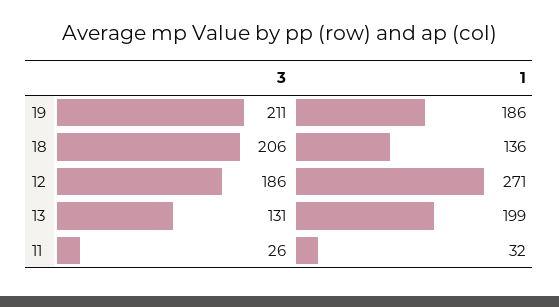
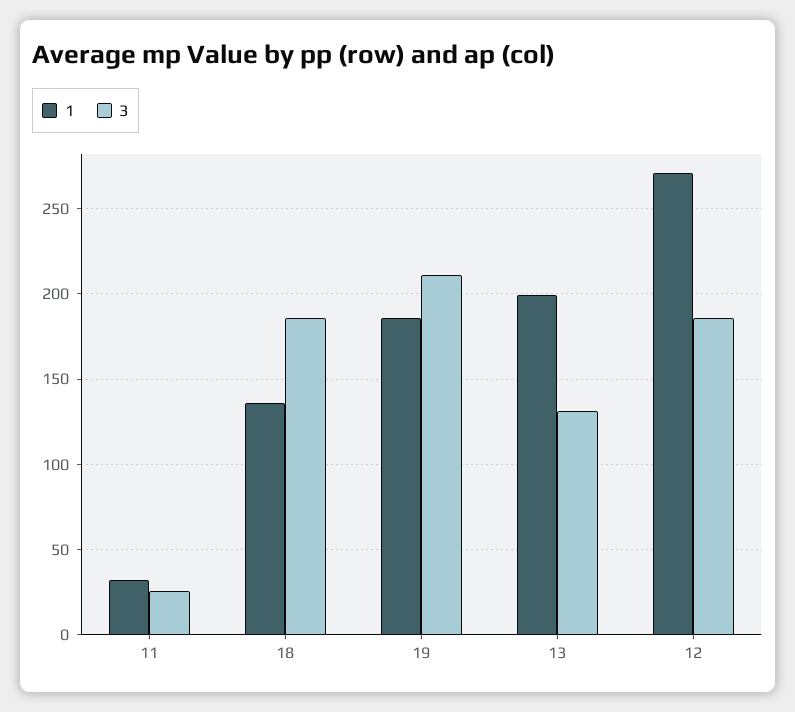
3, 18: 206 -> 185

